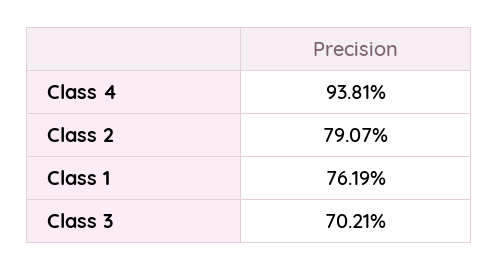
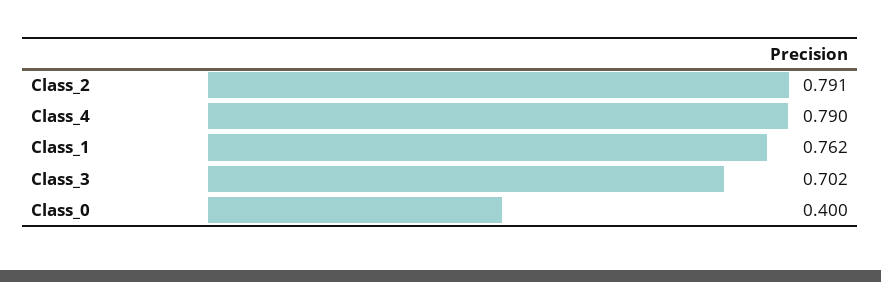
Class 4: 0.9381 -> 0.79
Class_0: none -> 0.4

